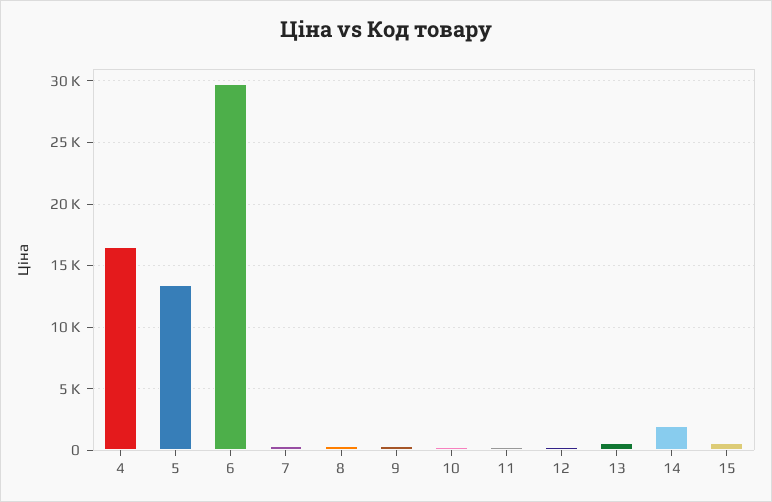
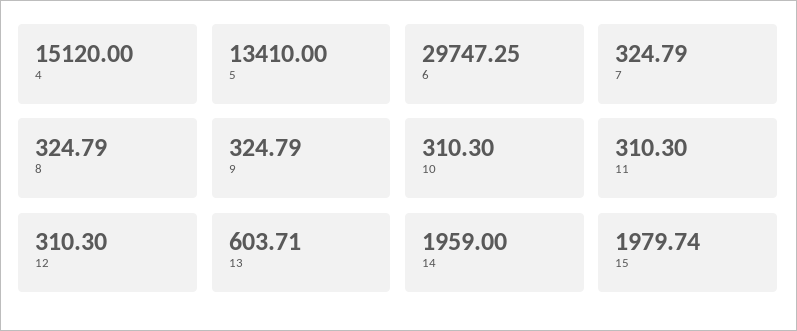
4: 16500 -> 15120
15: 500 -> 1979.74

